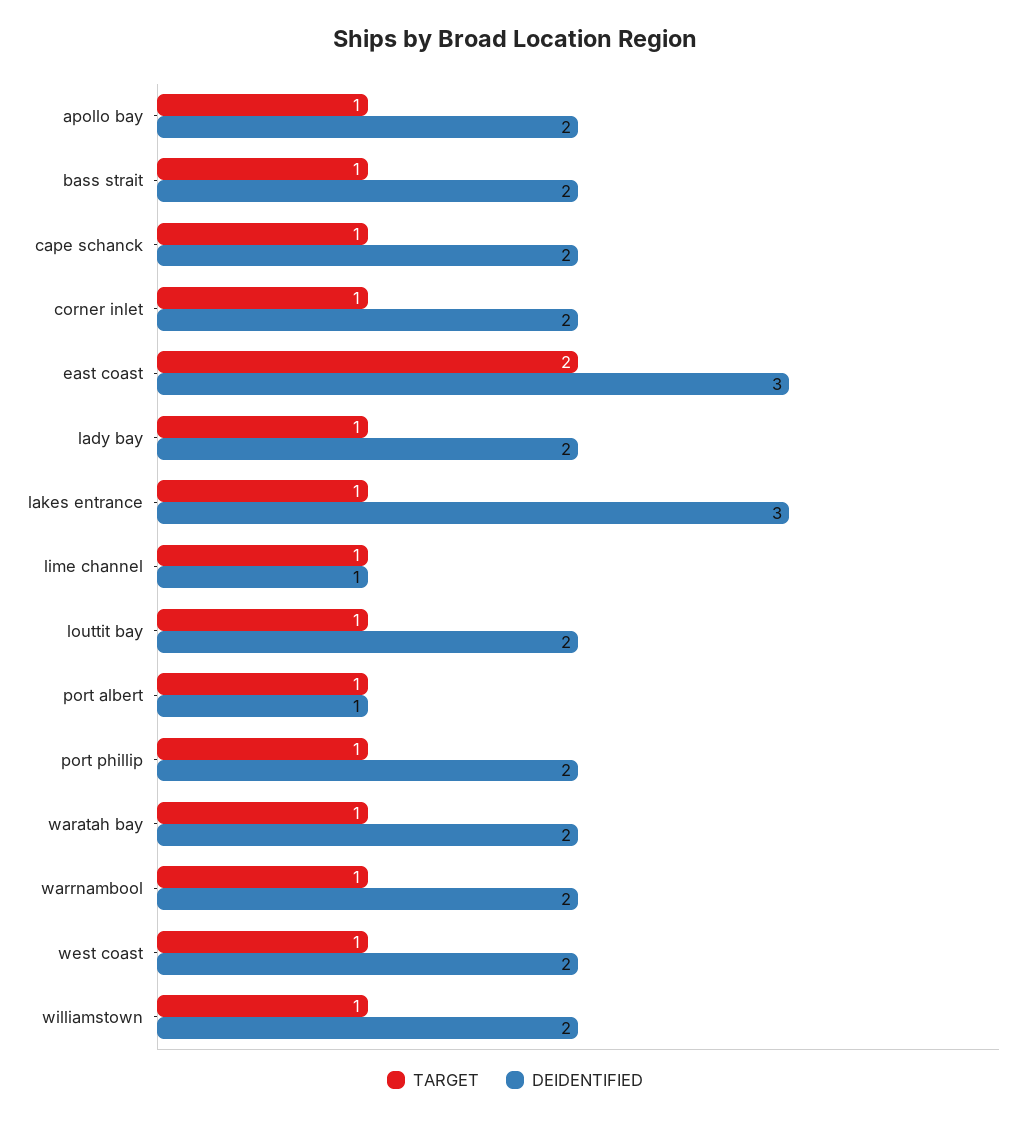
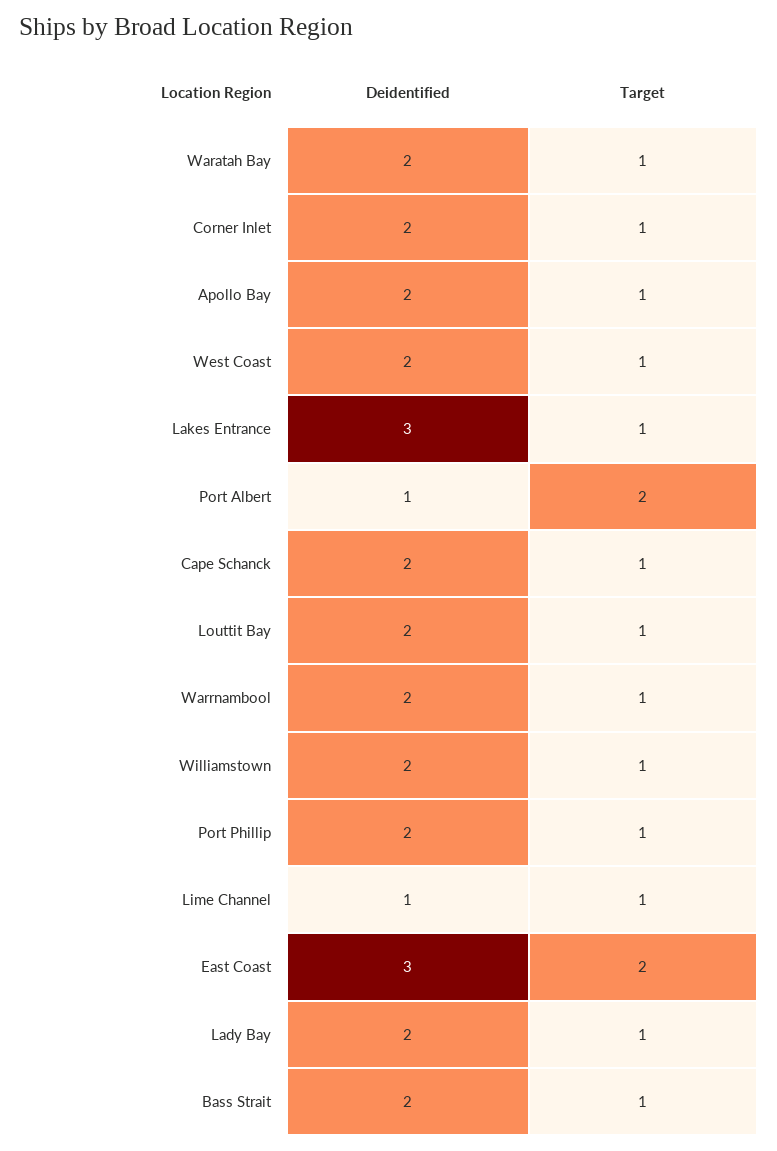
TARGET, port albert: 1 -> 2

